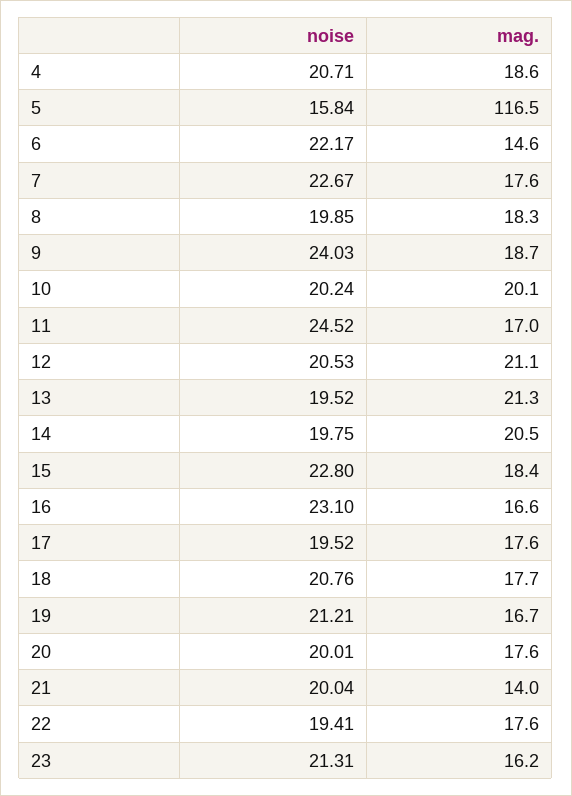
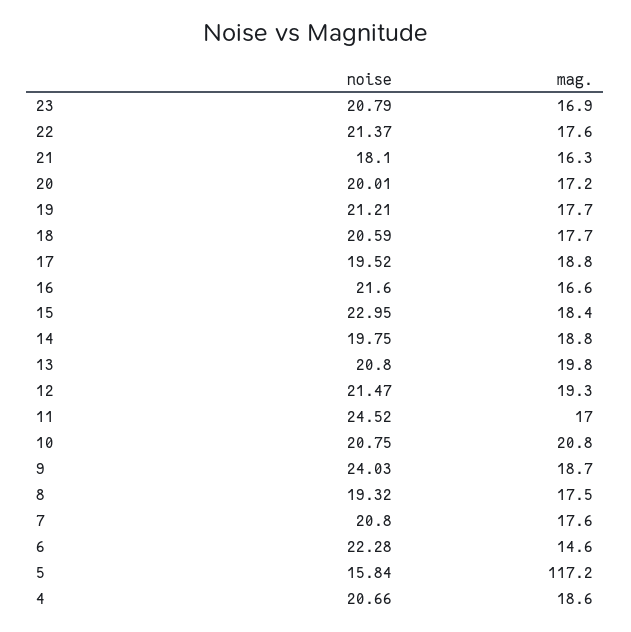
noise, 4: 20.71 -> 20.66
mag., 5: 116.5 -> 117.2
noise, 6: 22.17 -> 22.28
noise, 7: 22.67 -> 20.8
noise, 8: 19.85 -> 19.32
mag., 8: 18.3 -> 17.5
noise, 10: 20.24 -> 20.75
mag., 10: 20.1 -> 20.8
noise, 12: 20.53 -> 21.47
mag., 12: 21.1 -> 19.3
noise, 13: 19.52 -> 20.8
mag., 13: 21.3 -> 19.8
mag., 14: 20.5 -> 18.8
noise, 15: 22.8 -> 22.95
noise, 16: 23.1 -> 21.6
mag., 17: 17.6 -> 18.8
noise, 18: 20.76 -> 20.59
mag., 19: 16.7 -> 17.7
mag., 20: 17.6 -> 17.2
noise, 21: 20.04 -> 18.1
mag., 21: 14 -> 16.3
noise, 22: 19.41 -> 21.37
noise, 23: 21.31 -> 20.79
mag., 23: 16.2 -> 16.9

